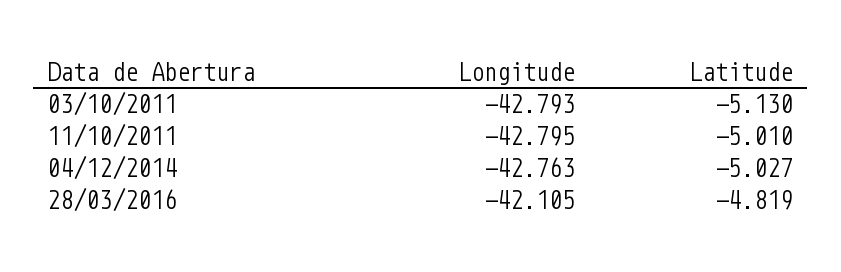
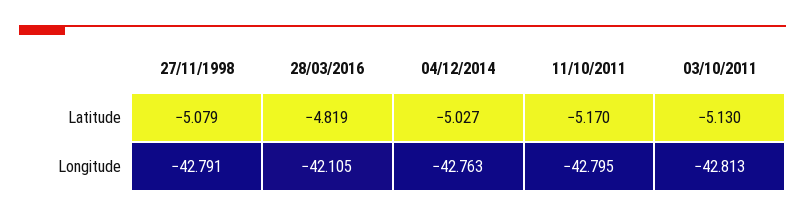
Longitude, 03/10/2011: -42.793 -> -42.813
Latitude, 11/10/2011: -5.01 -> -5.17
Latitude, 27/11/1998: none -> -5.079
Longitude, 27/11/1998: none -> -42.791

